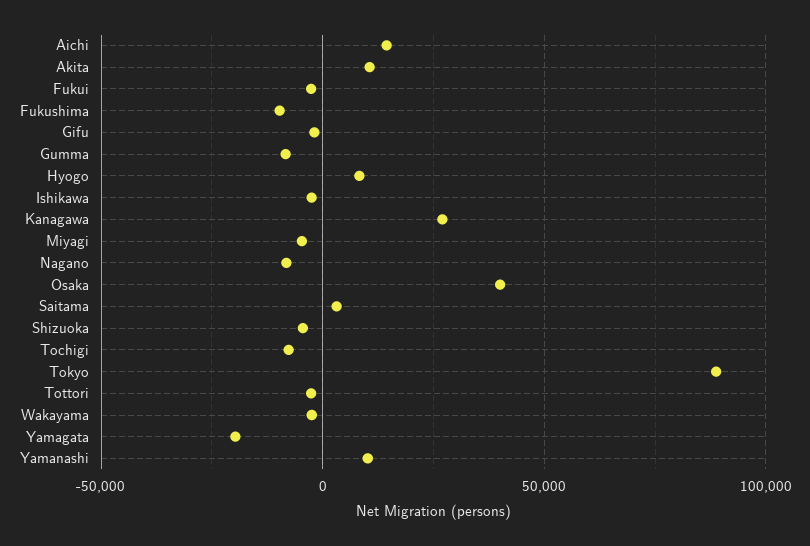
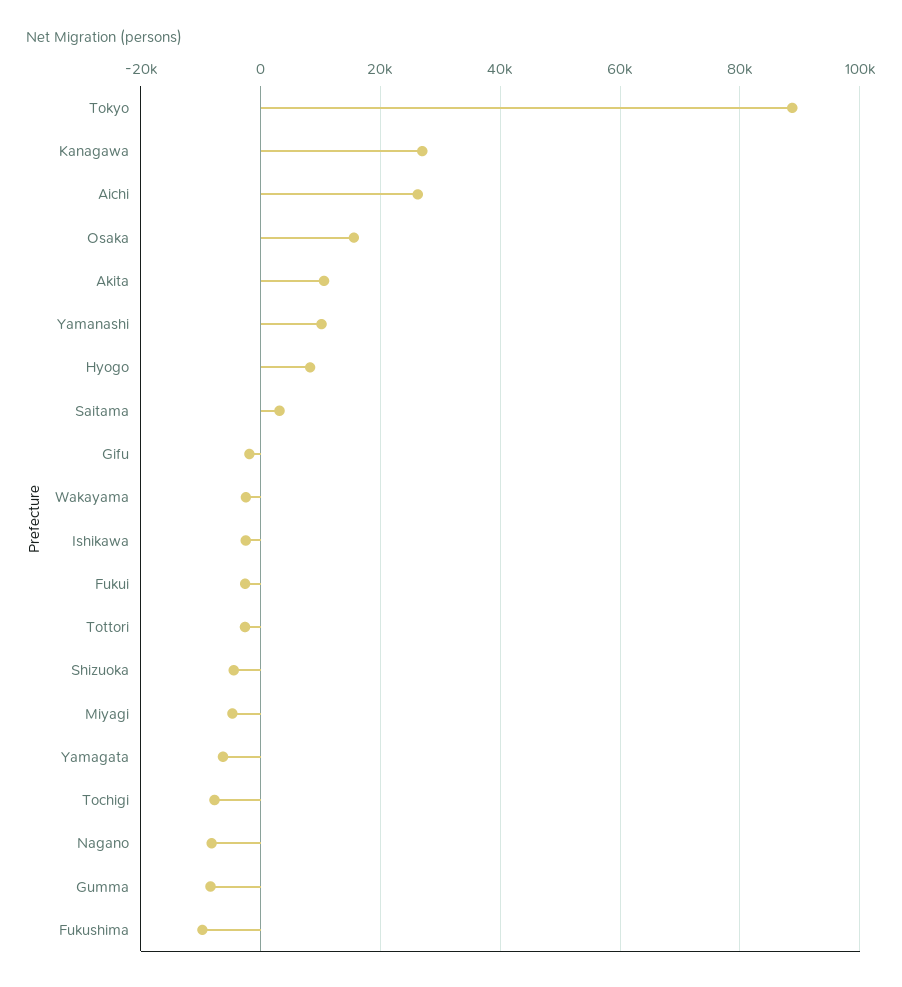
Aichi: 15000 -> 26000
Osaka: 40000 -> 16000
Yamagata: -20000 -> -6000

